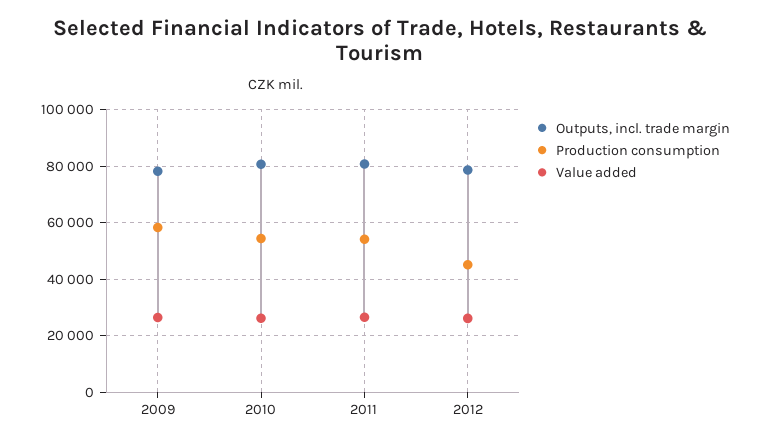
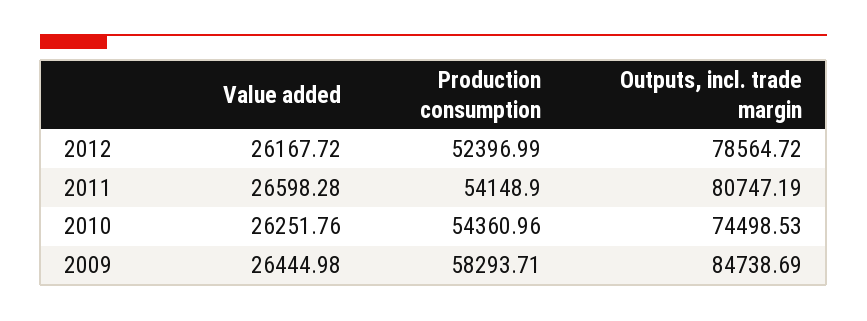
Outputs, incl. trade margin, 2009: 77500 -> 84738.69
Outputs, incl. trade margin, 2010: 80000 -> 74498.53
Production consumption, 2012: 45000 -> 52396.99

